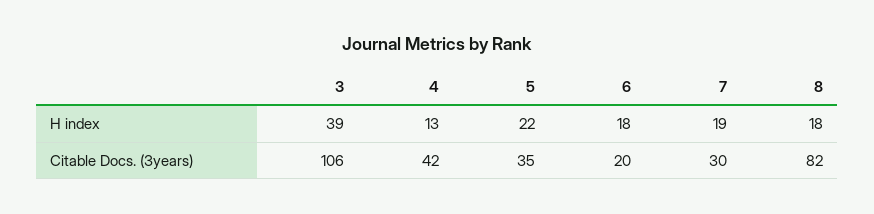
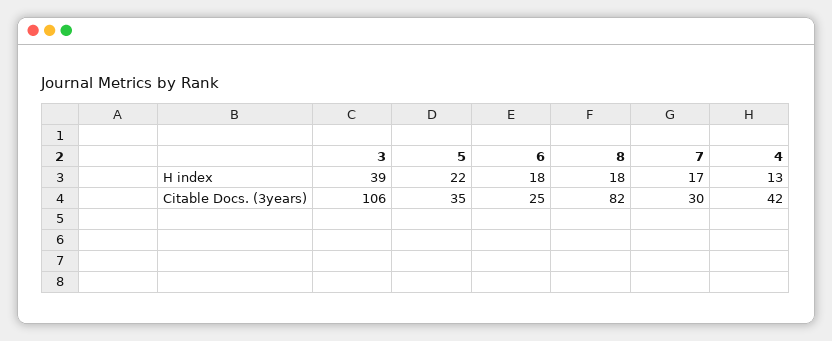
7, H index: 19 -> 17
6, Citable Docs. (3years): 20 -> 25

